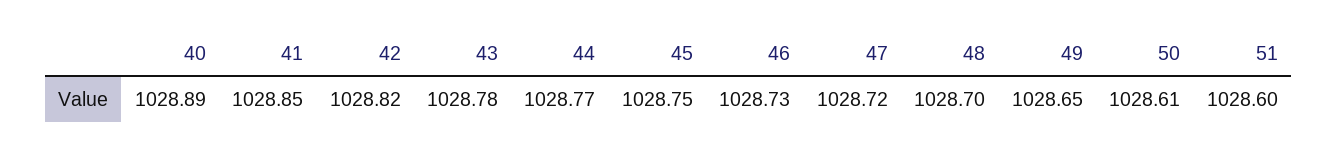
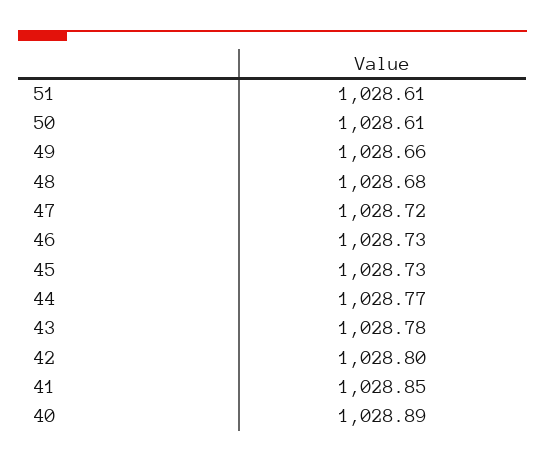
42: 1028.82 -> 1028.8
45: 1028.75 -> 1028.73
48: 1028.7 -> 1028.68
49: 1028.65 -> 1028.66
51: 1028.6 -> 1028.61

